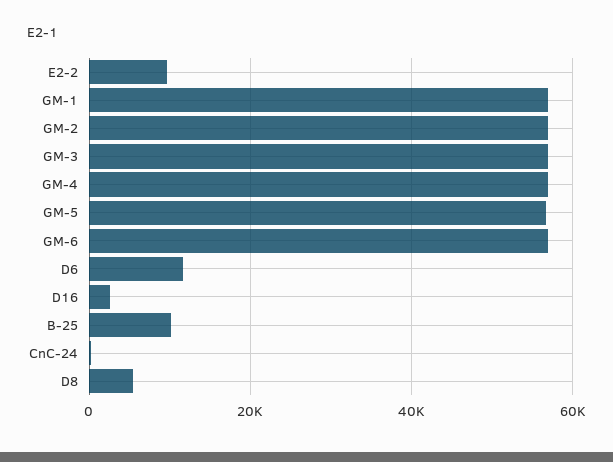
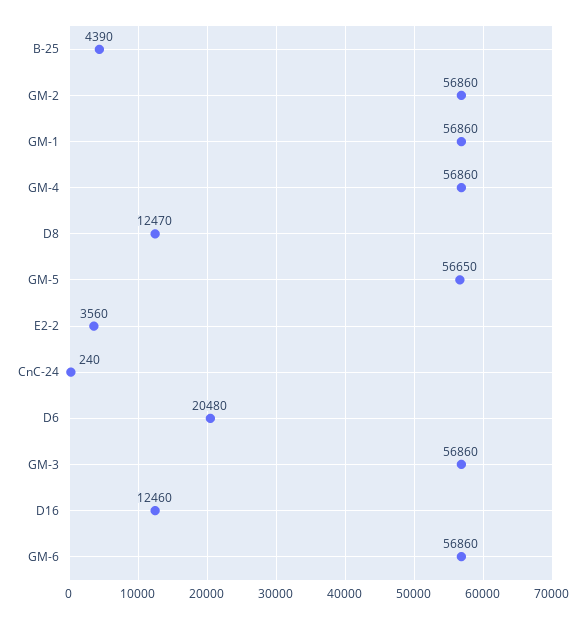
E2-2: 10000 -> 3560
D6: 12000 -> 20480
D16: 2000 -> 12460
B-25: 10000 -> 4390
D8: 6000 -> 12470

